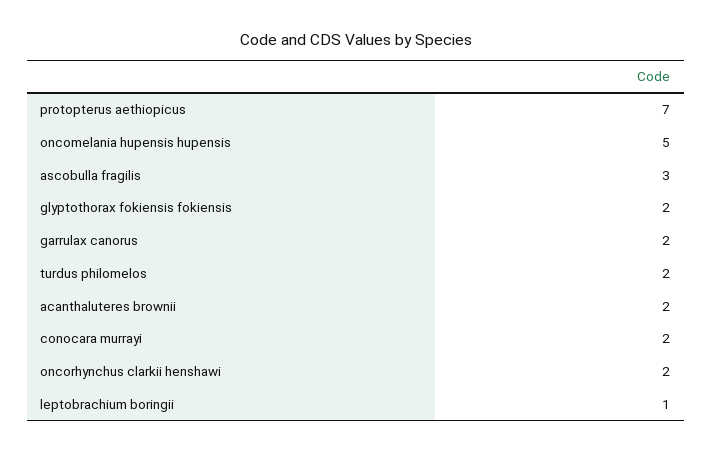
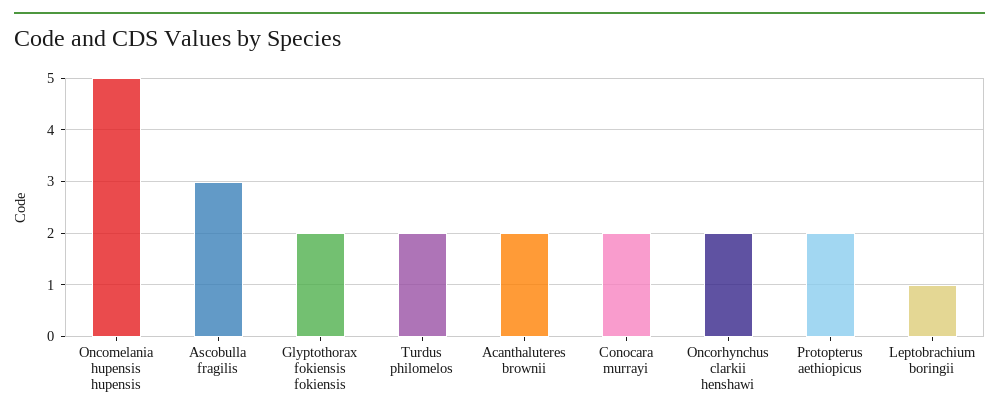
protopterus aethiopicus: 7 -> 2
garrulax canorus: 2 -> none

